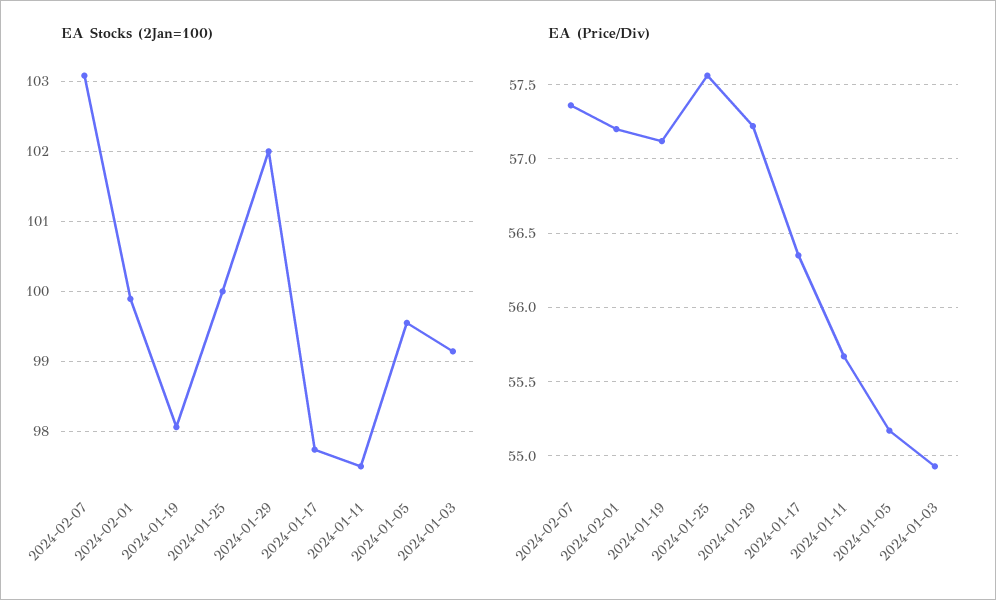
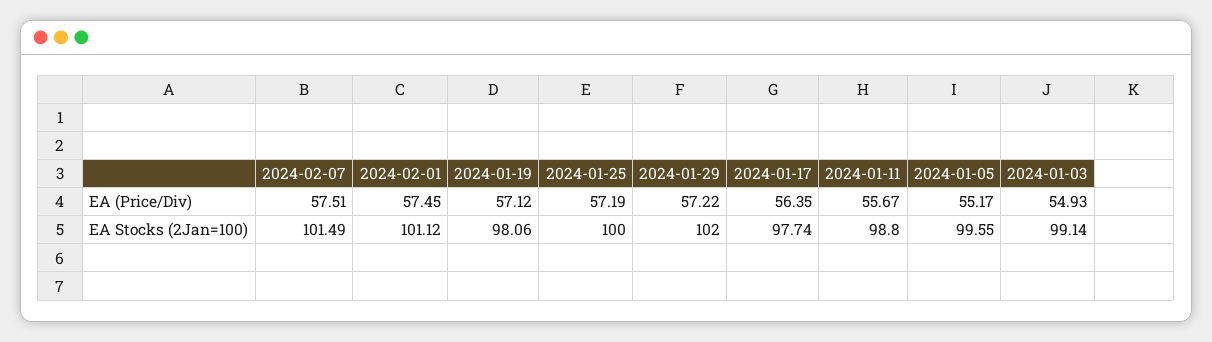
EA Stocks (2Jan=100), 2024-02-07: 103.1 -> 101.49
EA Stocks (2Jan=100), 2024-02-01: 99.9 -> 101.12
EA Stocks (2Jan=100), 2024-01-11: 97.5 -> 98.8
EA (Price/Div), 2024-02-07: 57.35 -> 57.51
EA (Price/Div), 2024-02-01: 57.2 -> 57.45
EA (Price/Div), 2024-01-25: 57.55 -> 57.19

